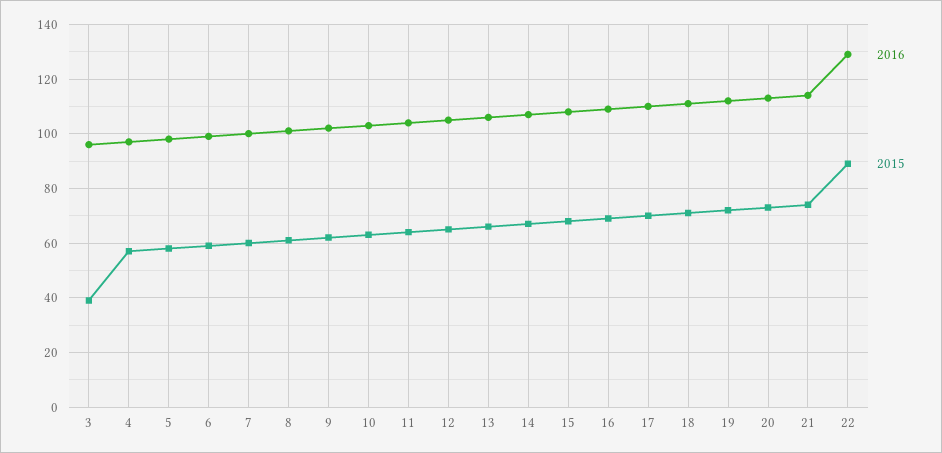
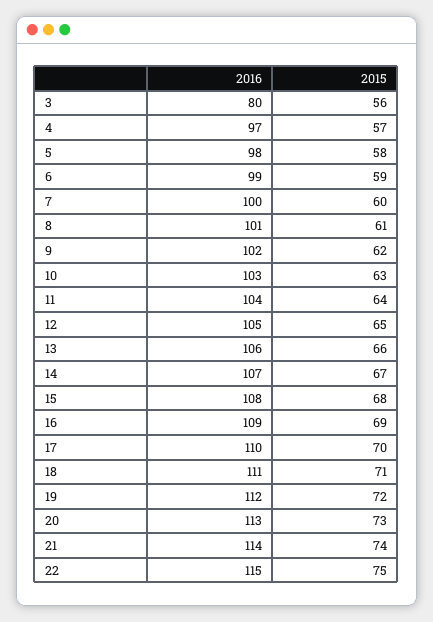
2016, 3: 95 -> 80
2015, 3: 40 -> 56
2016, 22: 130 -> 115
2015, 22: 90 -> 75

